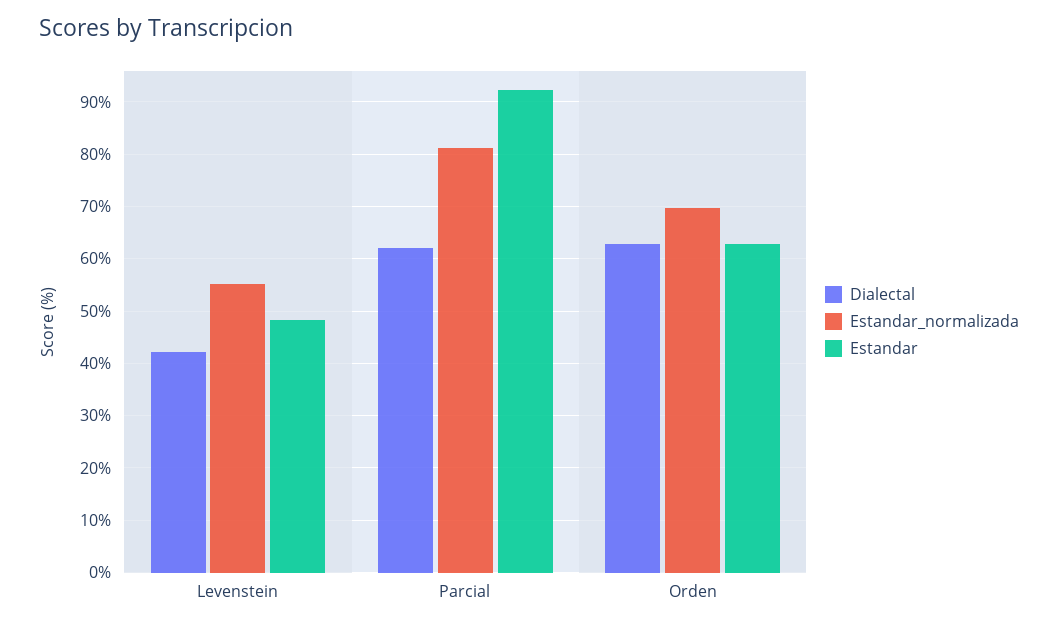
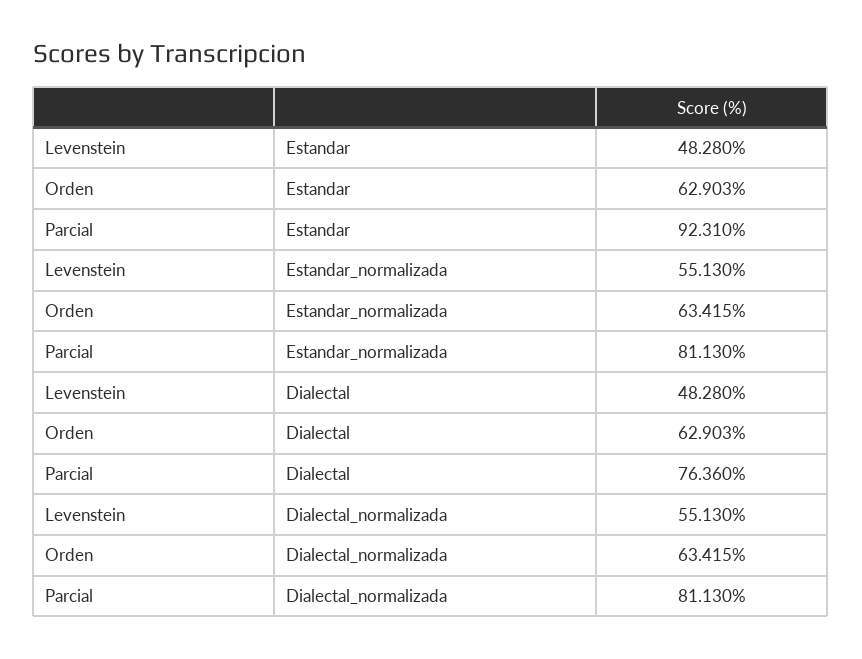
Dialectal, Levenstein: 42 -> 48.28
Dialectal, Parcial: 62 -> 76.36
Estandar_normalizada, Orden: 70 -> 63.415
Dialectal_normalizada, Levenstein: none -> 55.13
Dialectal_normalizada, Orden: none -> 63.415
Dialectal_normalizada, Parcial: none -> 81.13

